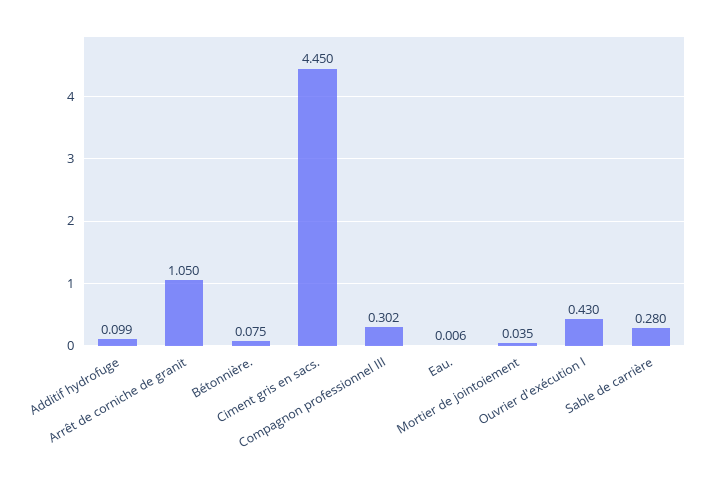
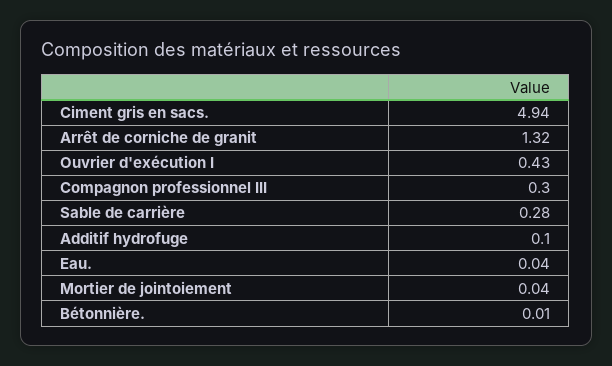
Arrêt de corniche de granit: 1.05 -> 1.32
Bétonnière.: 0.075 -> 0.01
Ciment gris en sacs.: 4.45 -> 4.94
Eau.: 0.006 -> 0.04

